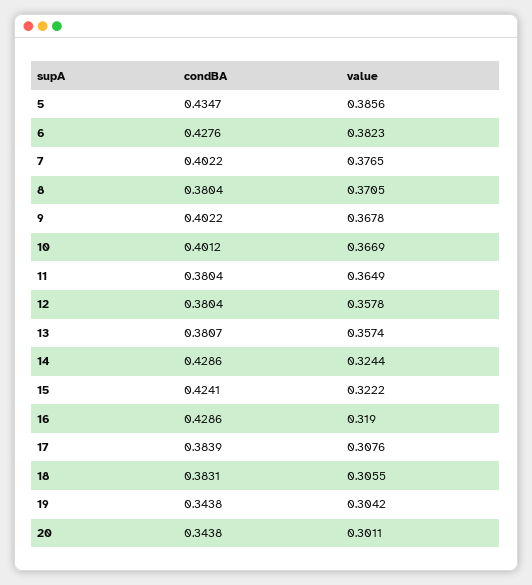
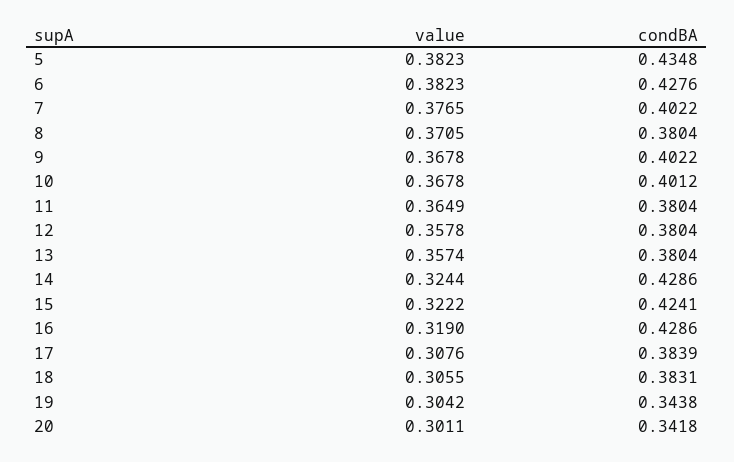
condBA, 5: 0.4347 -> 0.4348
value, 5: 0.3856 -> 0.3823
value, 10: 0.3669 -> 0.3678
condBA, 13: 0.3807 -> 0.3804
condBA, 20: 0.3438 -> 0.3418

